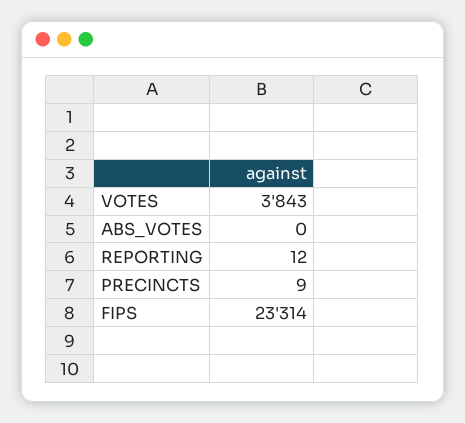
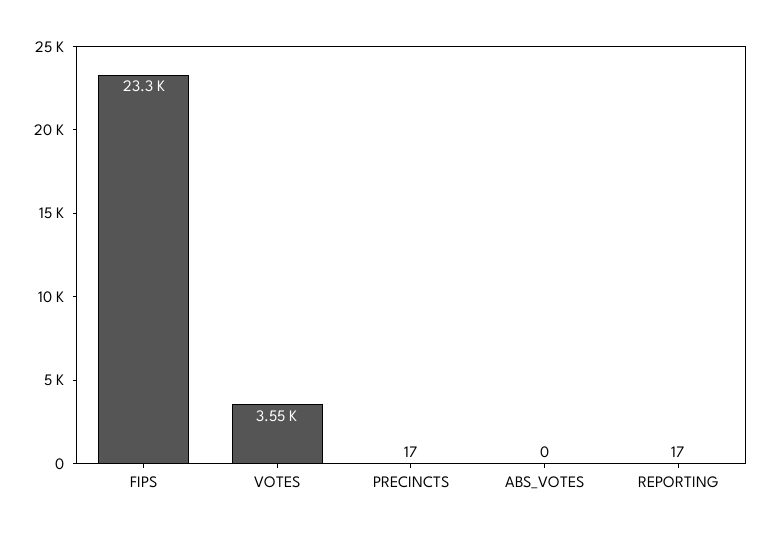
VOTES: 3843 -> 3550
REPORTING: 12 -> 17
PRECINCTS: 9 -> 17

